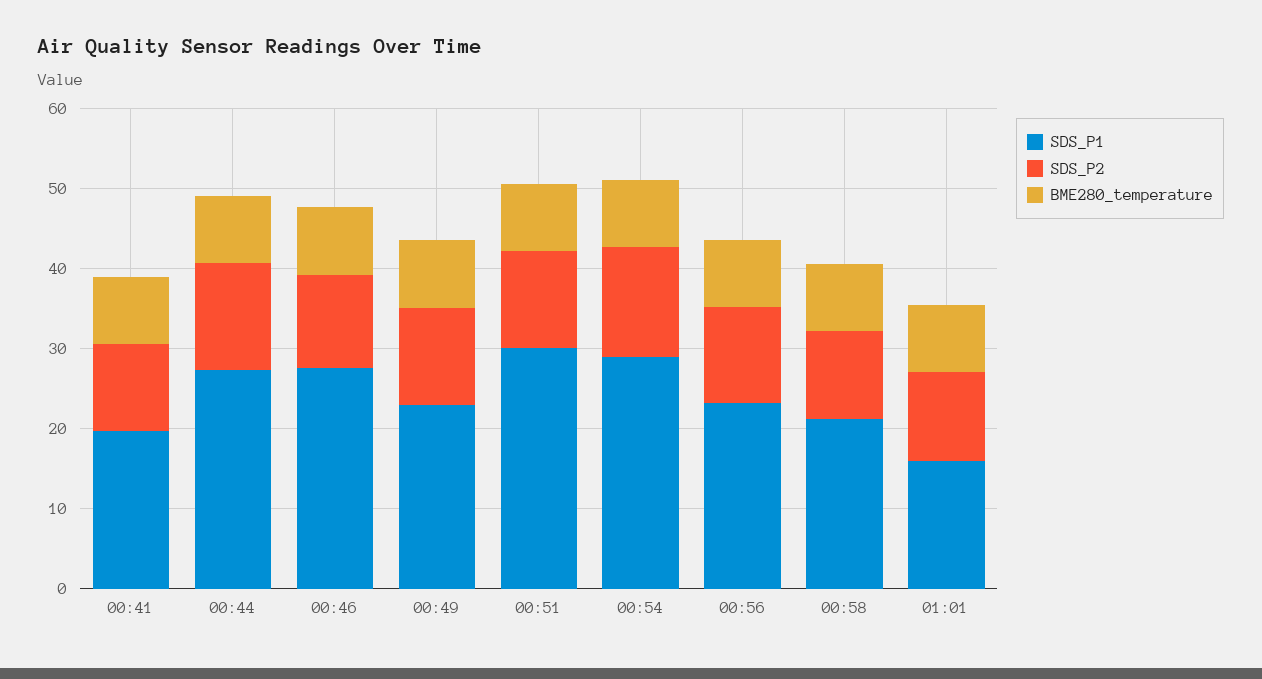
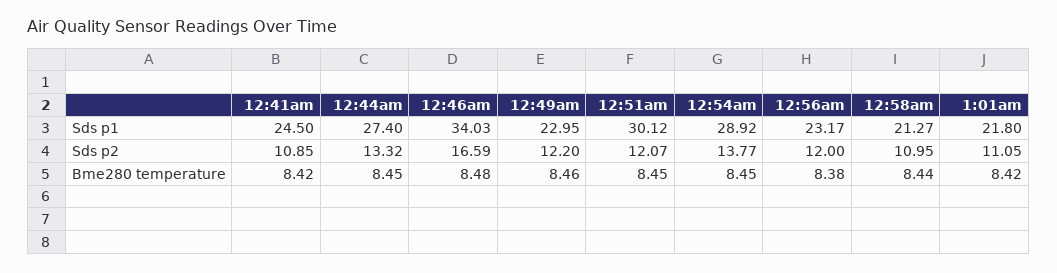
SDS_P1, 00:41: 20 -> 24.5
SDS_P1, 00:46: 28 -> 34.03
SDS_P2, 00:46: 12 -> 16.59
SDS_P1, 01:01: 16 -> 21.8

